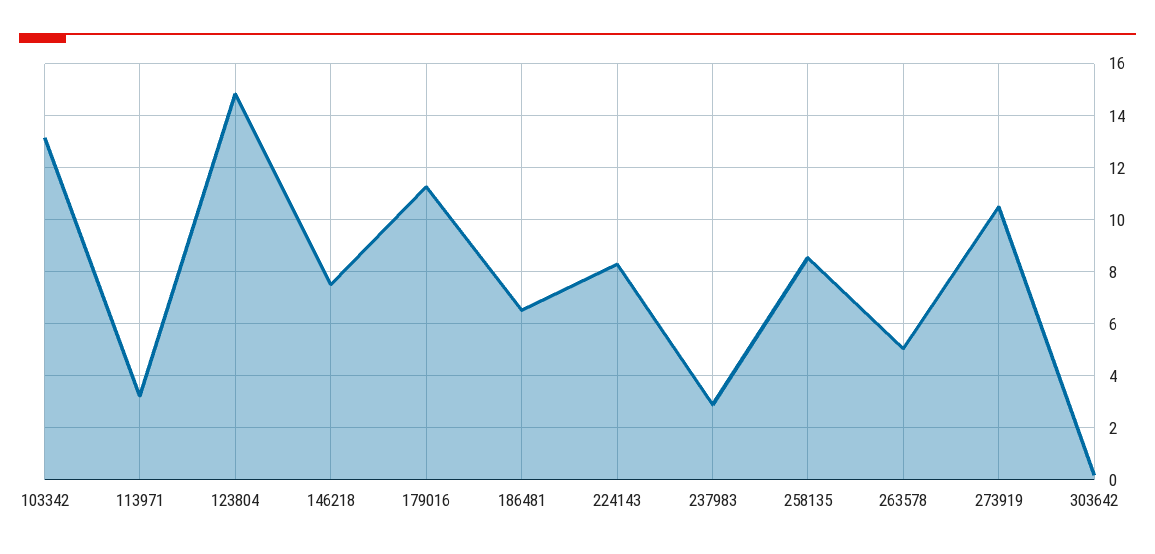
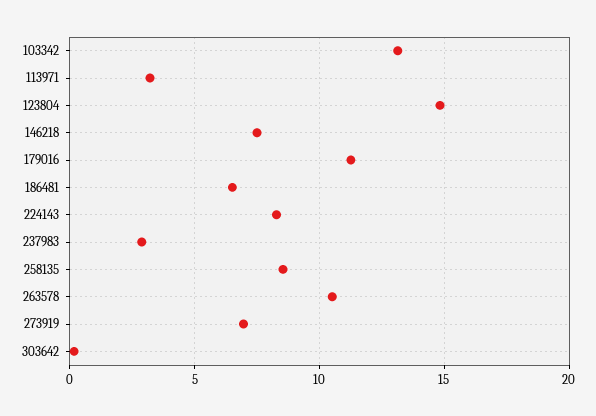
263578: 5 -> 10.5
273919: 10.5 -> 7

